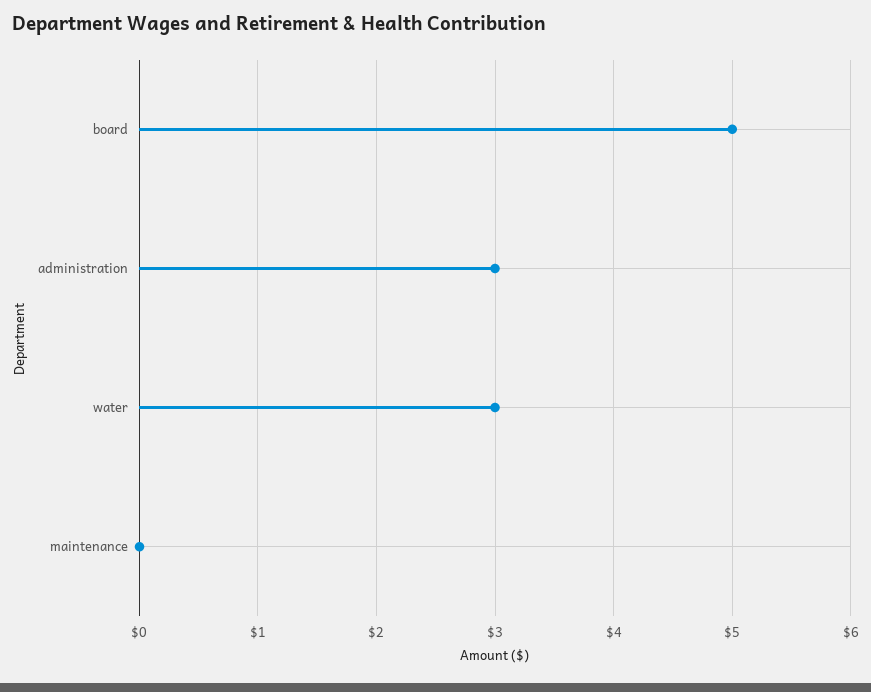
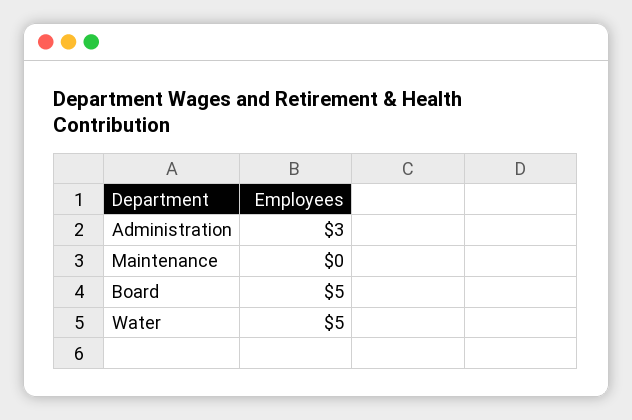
water: 3 -> 5

